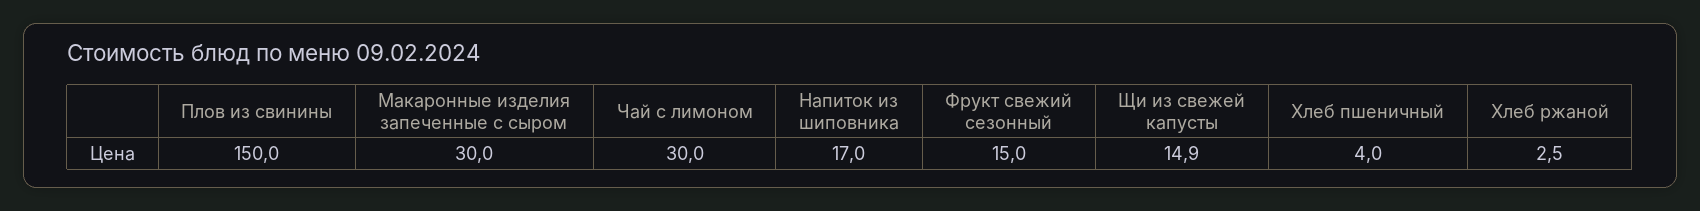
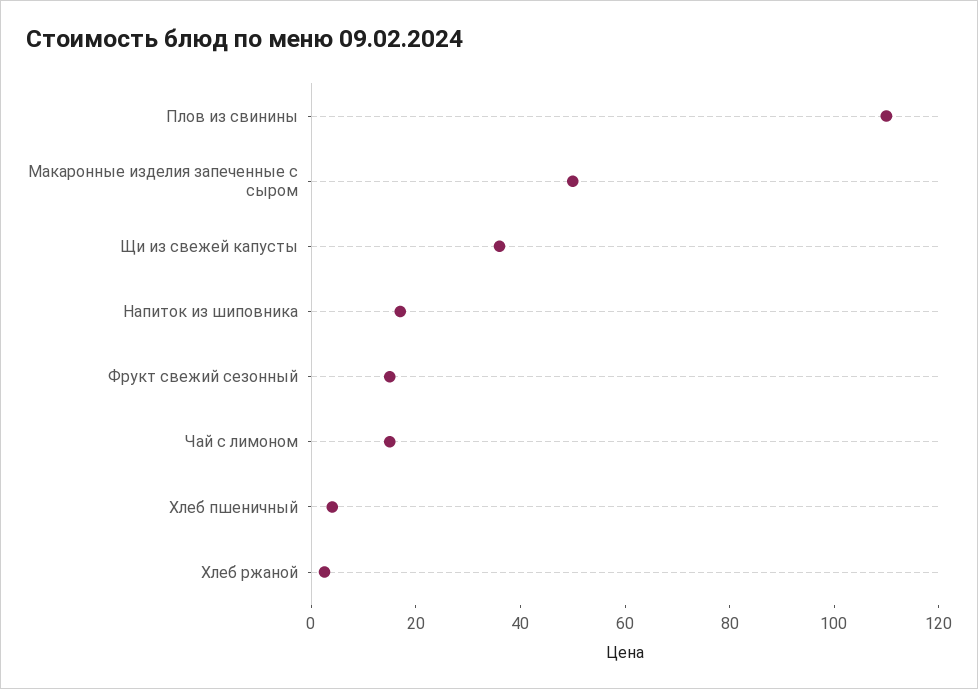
Плов из свинины: 150 -> 110
Макаронные изделия запеченные с сыром: 30 -> 50
Чай с лимоном: 30 -> 15
Щи из свежей капусты: 14.9 -> 35

